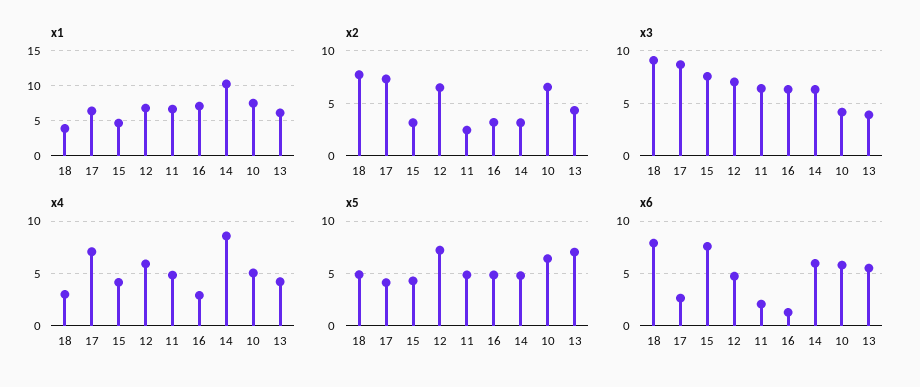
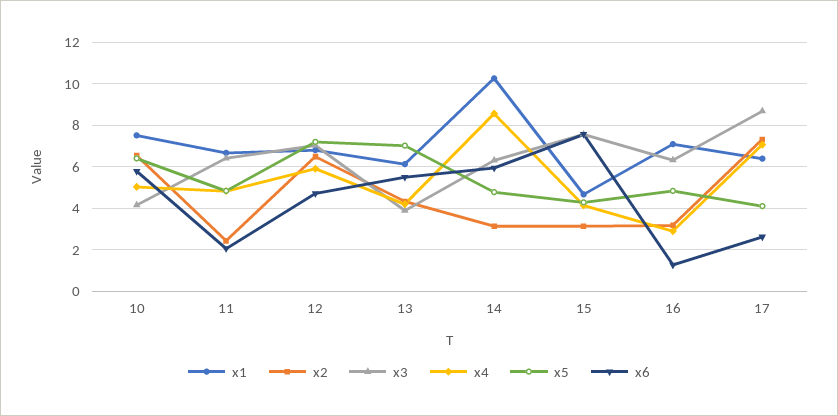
x1, 18: 4 -> none
x2, 18: 8 -> none
x3, 18: 9 -> none
x4, 18: 3 -> none
x5, 18: 5 -> none
x6, 18: 8 -> none

